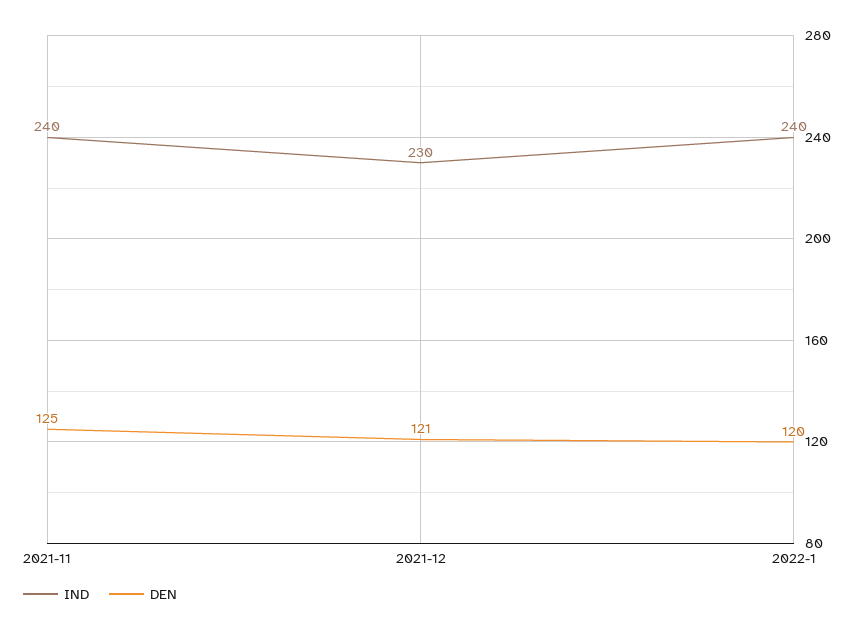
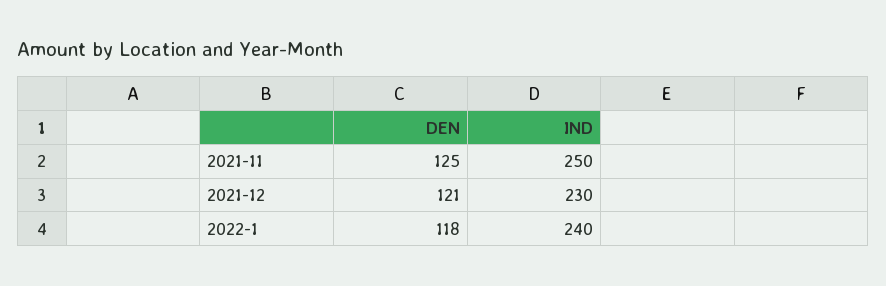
IND, 2021-11: 240 -> 250
DEN, 2022-1: 120 -> 118

